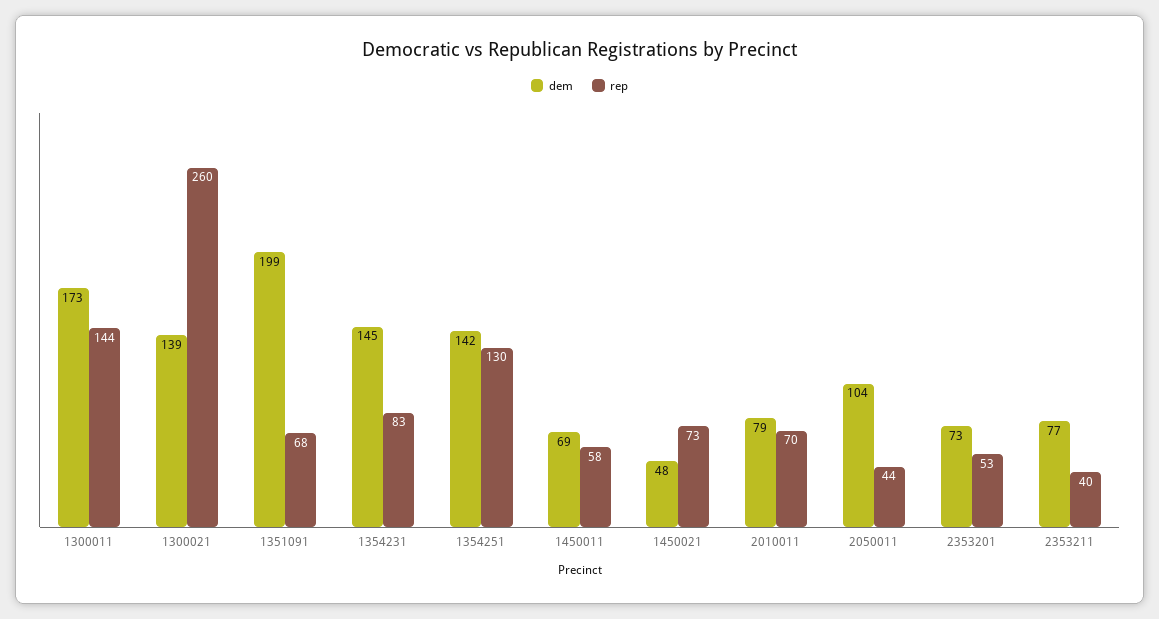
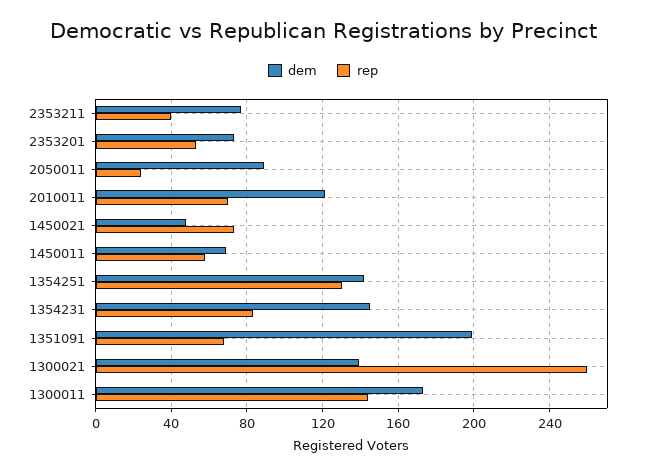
dem, 2010011: 79 -> 120
dem, 2050011: 104 -> 90
rep, 2050011: 44 -> 25

